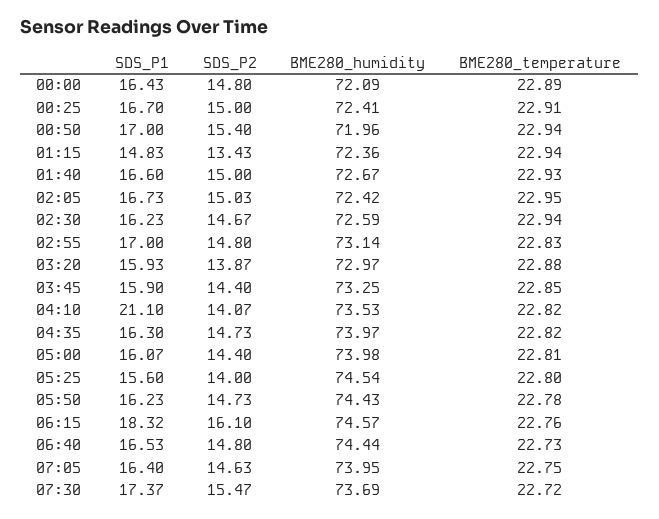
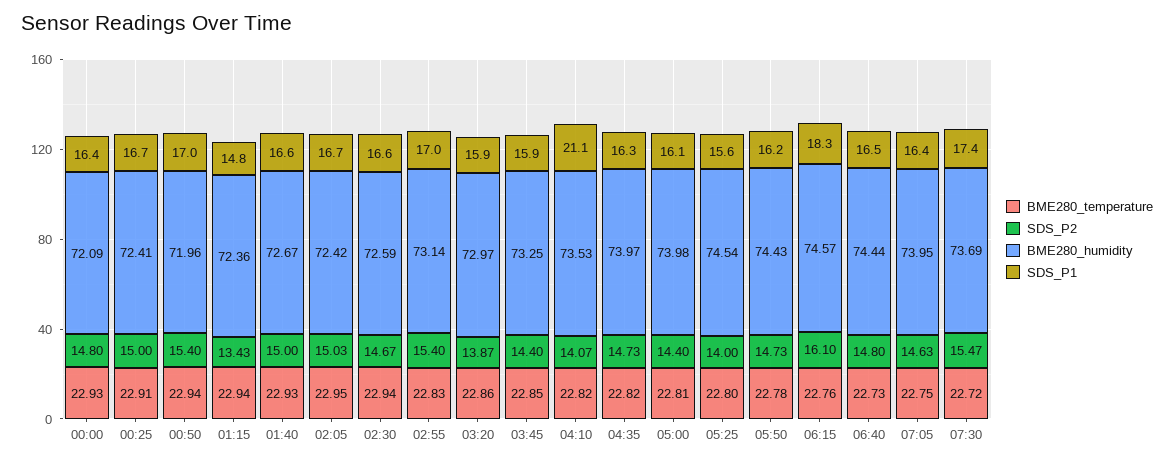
BME280_temperature, 00:00: 22.89 -> 22.93
SDS_P1, 02:30: 16.23 -> 16.6
SDS_P2, 02:55: 14.8 -> 15.4
BME280_temperature, 03:20: 22.88 -> 22.86

